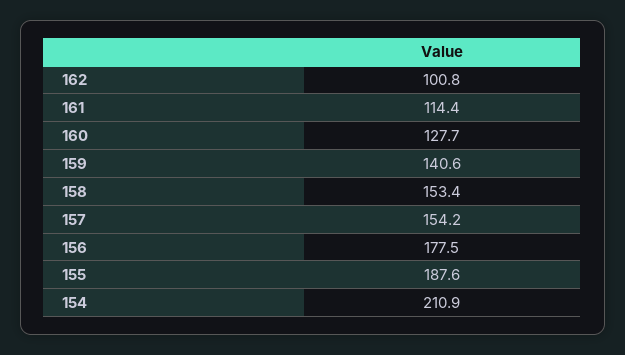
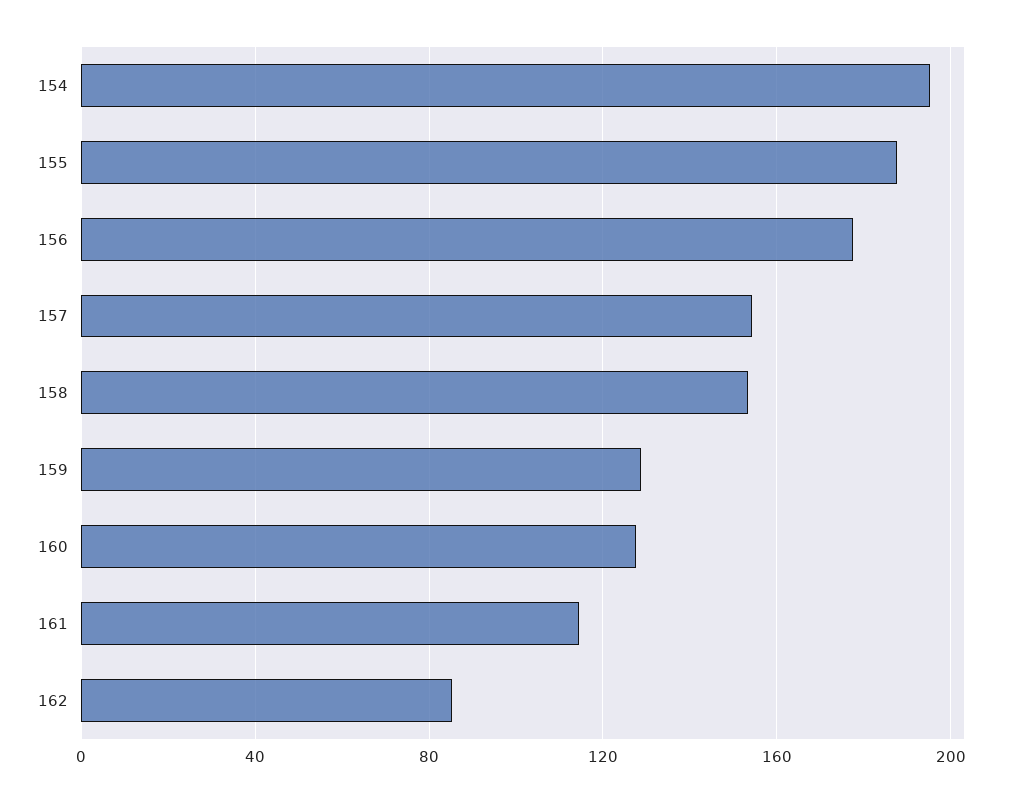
162: 100.8 -> 85
159: 140.6 -> 130
154: 210.9 -> 195

